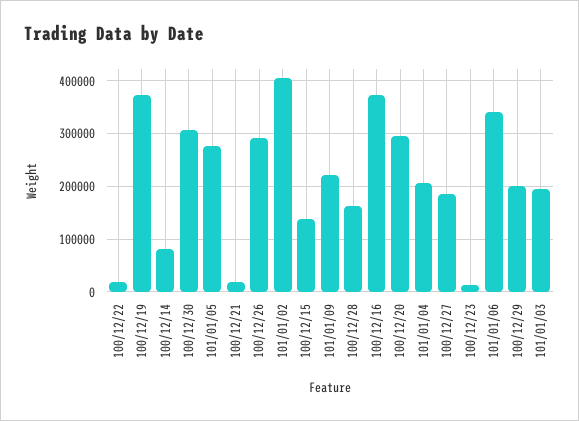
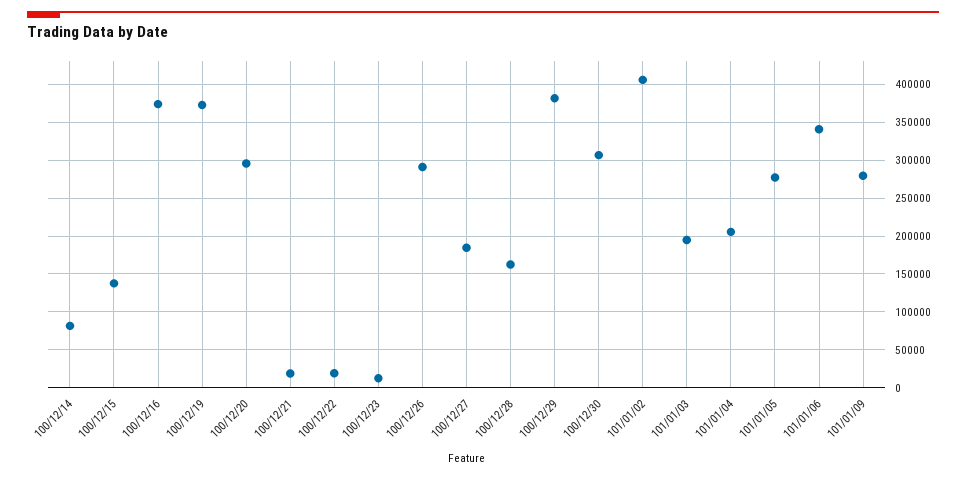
101/01/09: 220000 -> 280000
100/12/29: 200000 -> 380000

